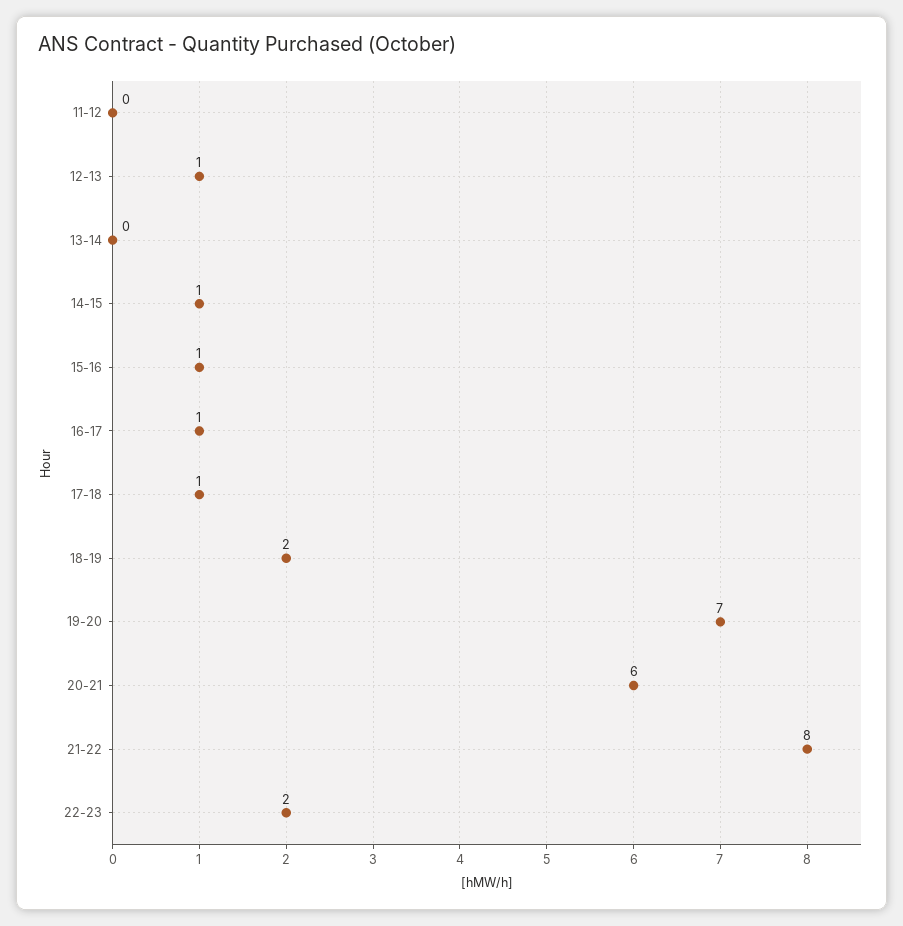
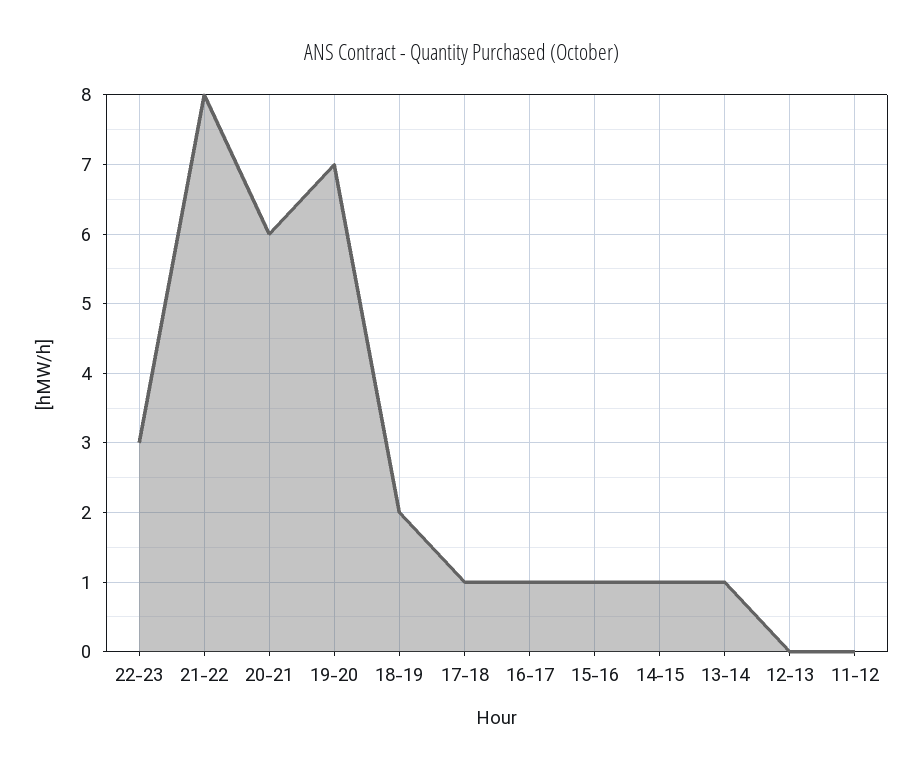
12-13: 1 -> 0
13-14: 0 -> 1
22-23: 2 -> 3

